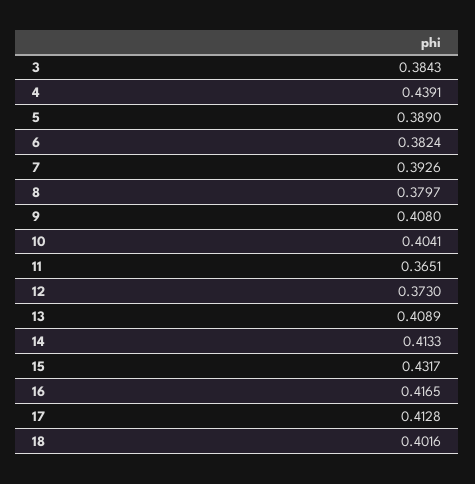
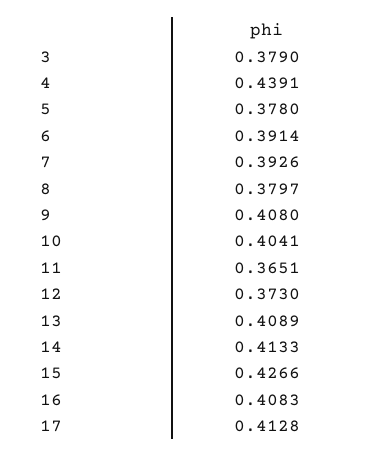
3: 0.3843 -> 0.379
5: 0.389 -> 0.378
6: 0.3824 -> 0.3914
15: 0.4317 -> 0.4266
16: 0.4165 -> 0.4083
18: 0.4016 -> none

